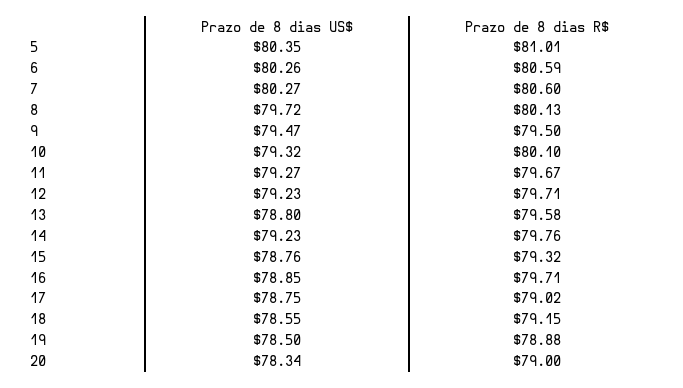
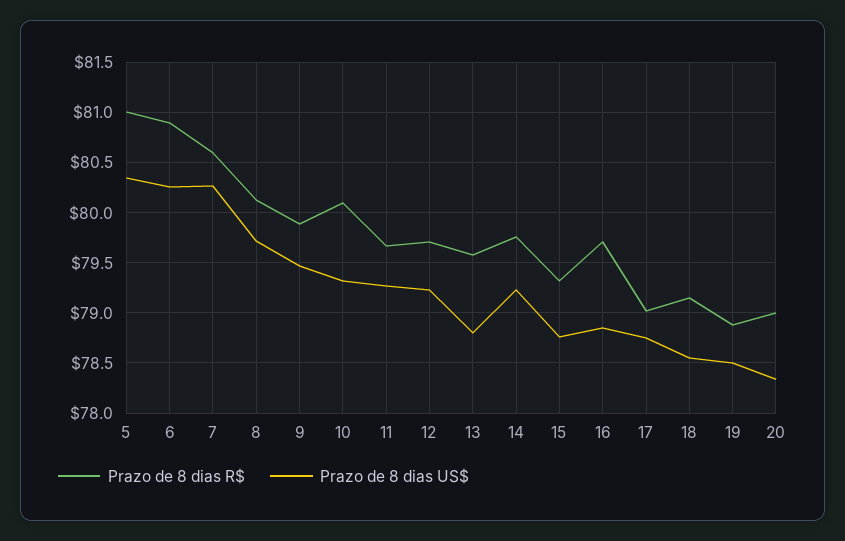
Prazo de 8 dias R$, 6: 80.59 -> 80.9
Prazo de 8 dias R$, 9: 79.5 -> 79.9

